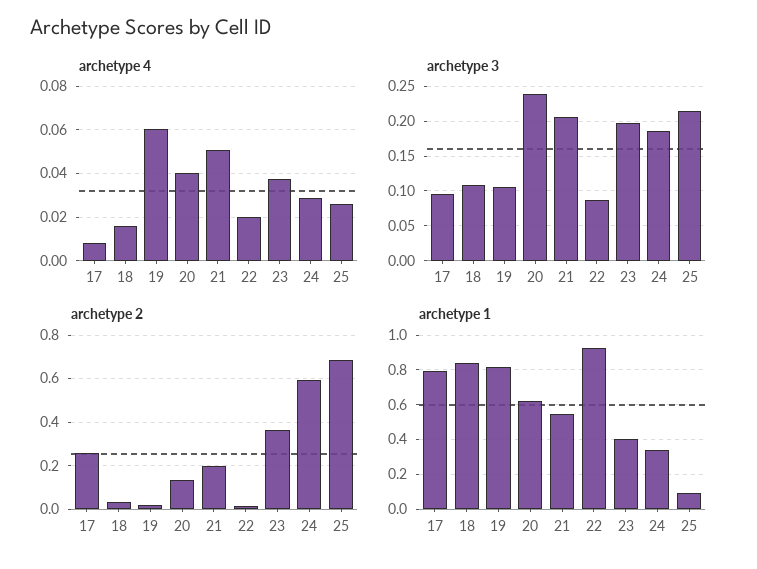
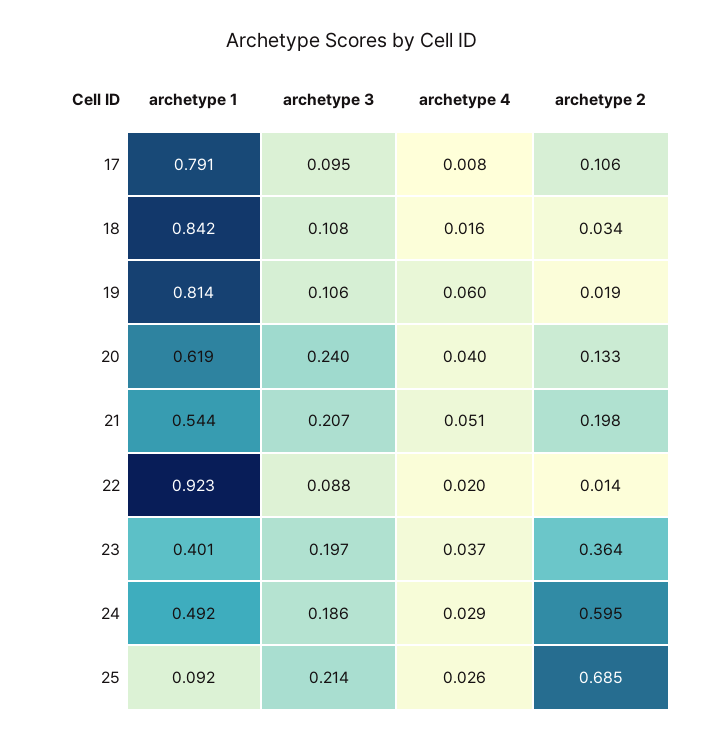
archetype 2, 17: 0.25 -> 0.106
archetype 1, 24: 0.35 -> 0.492

